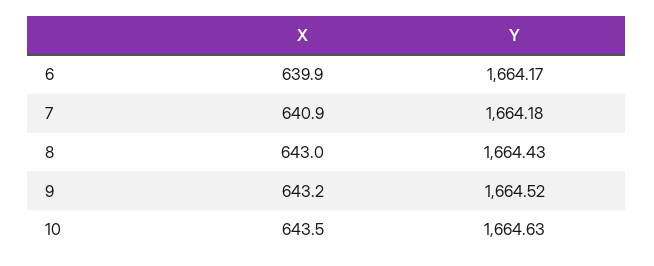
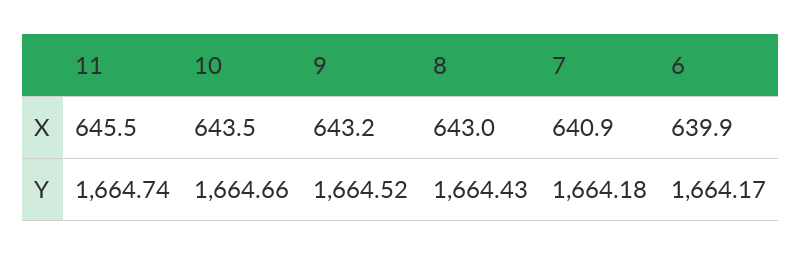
Y, 10: 1664.63 -> 1664.66
X, 11: none -> 645.5
Y, 11: none -> 1664.74

